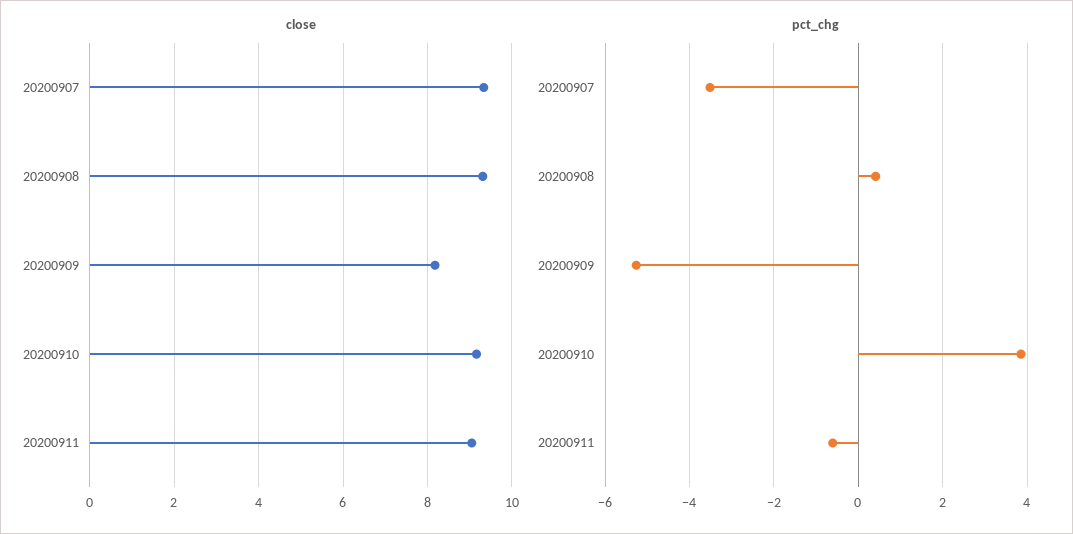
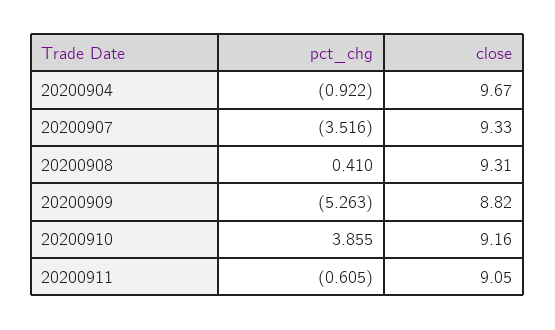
close, 20200909: 8.2 -> 8.82
pct_chg, 20200904: none -> -0.922
close, 20200904: none -> 9.67

